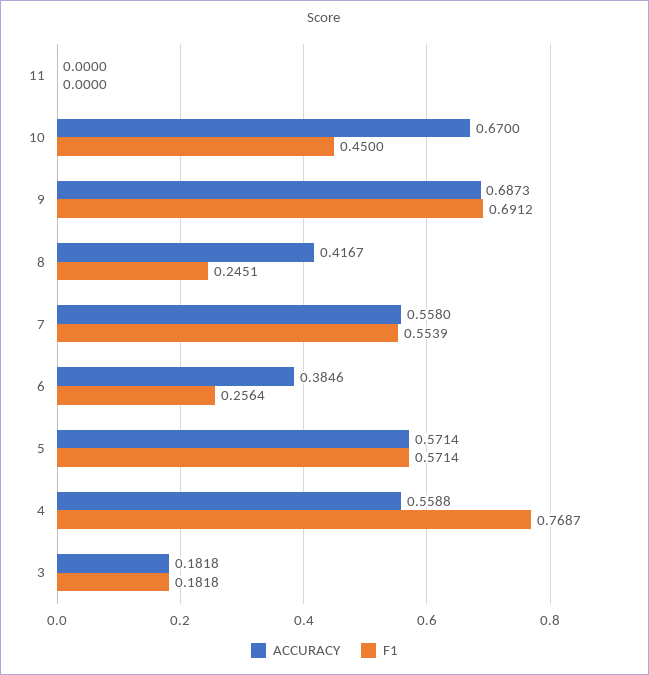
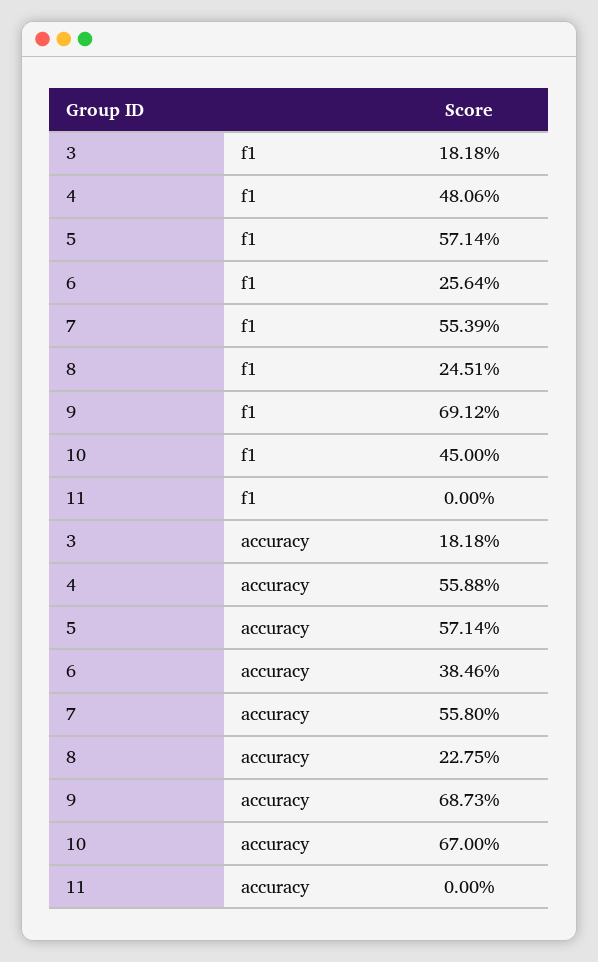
ACCURACY, 8: 0.4167 -> 0.2275
F1, 4: 0.7687 -> 0.4806

